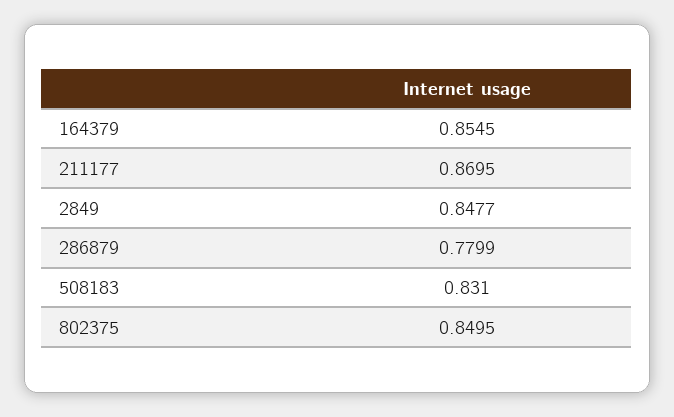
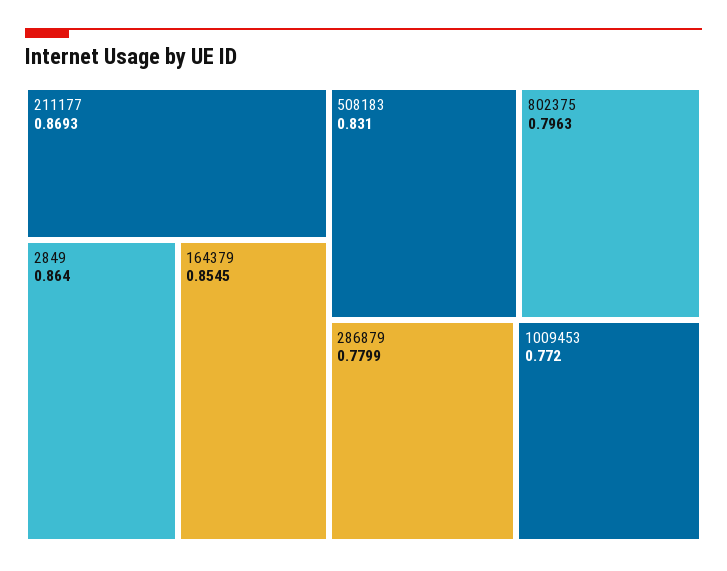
211177: 0.8695 -> 0.8693
2849: 0.8477 -> 0.864
802375: 0.8495 -> 0.7963
1009453: none -> 0.772

